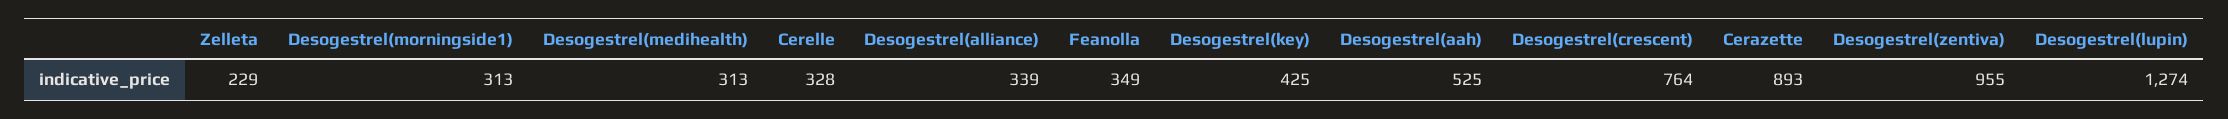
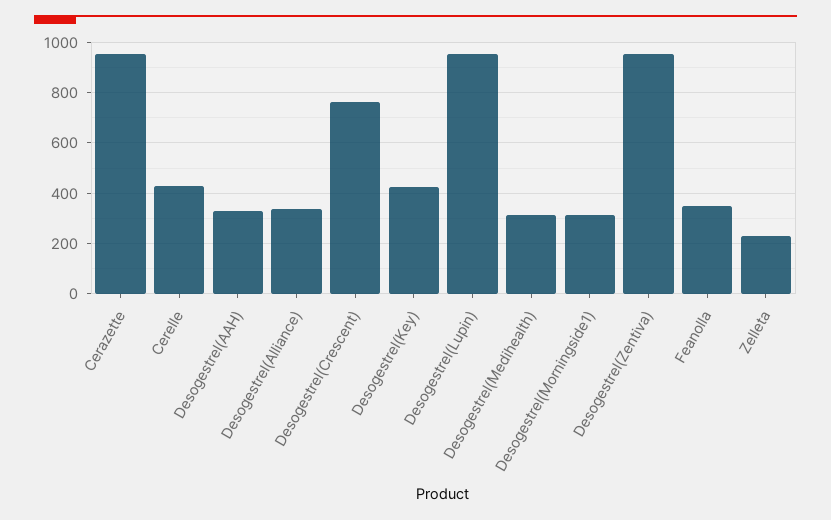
Cerelle: 328 -> 425
Desogestrel(aah): 525 -> 325
Cerazette: 893 -> 950
Desogestrel(lupin): 1274 -> 950

